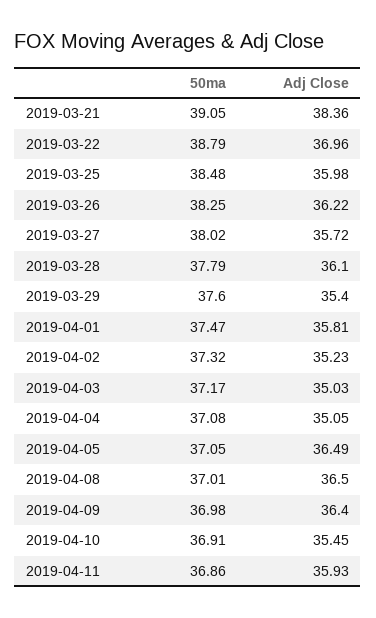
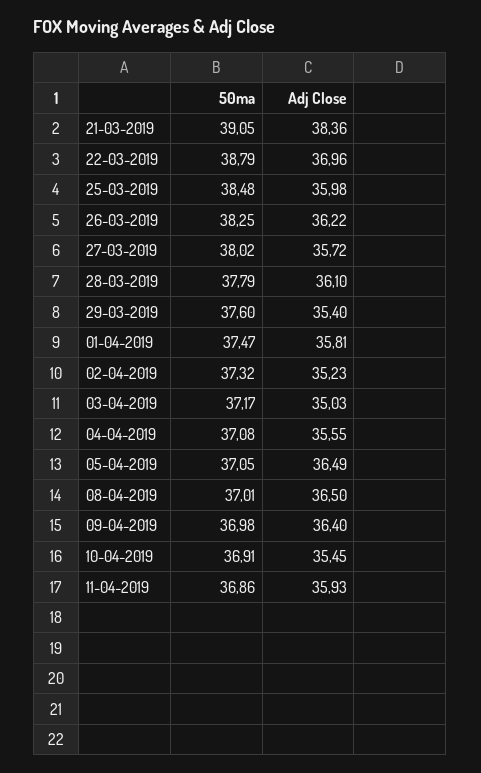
Adj Close, 2019-04-04: 35.05 -> 35.55

